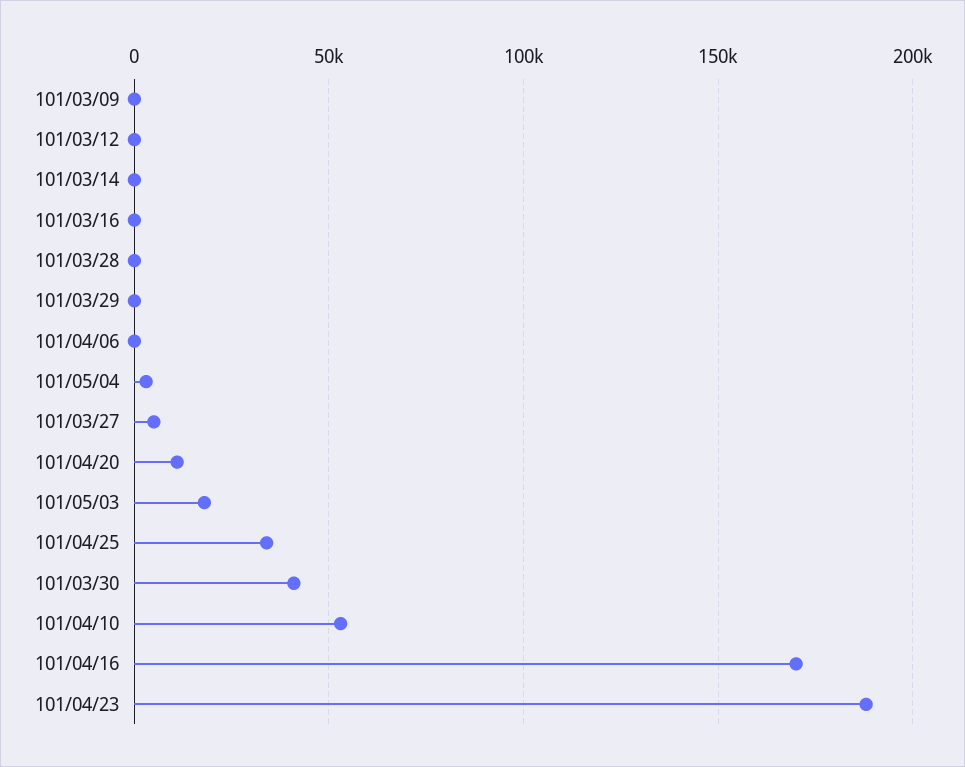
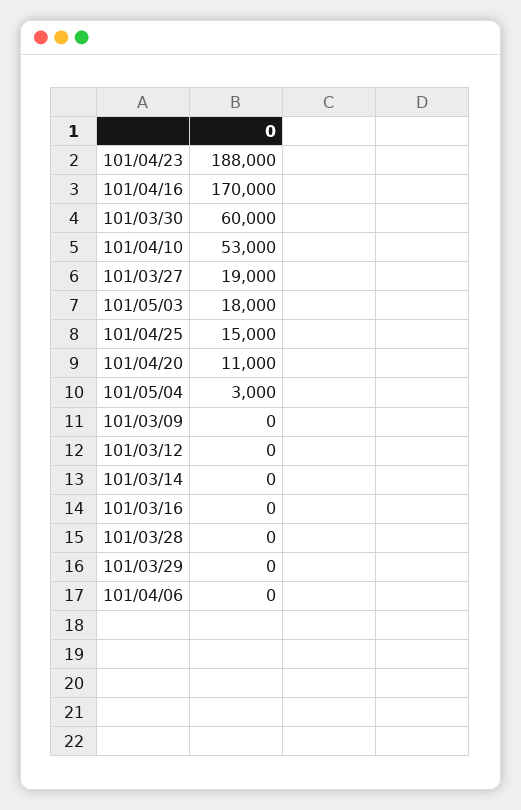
101/03/27: 5000 -> 19000
101/04/25: 35000 -> 15000
101/03/30: 40000 -> 60000

